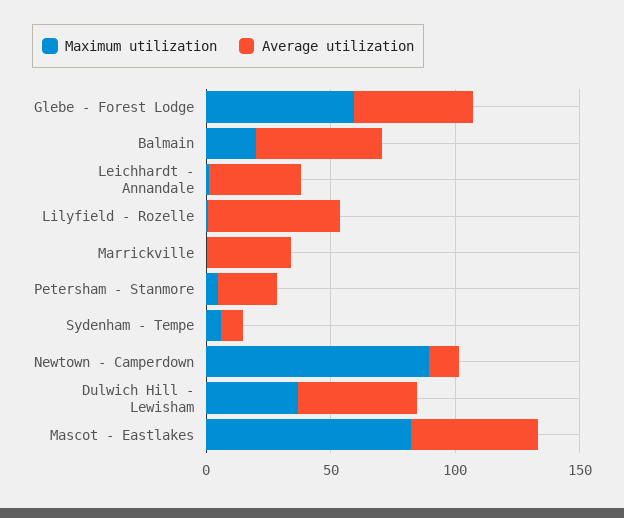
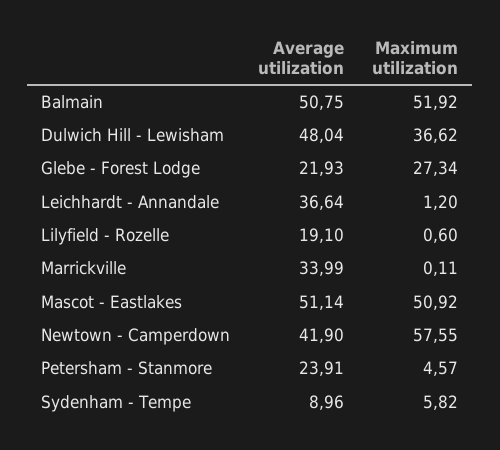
Maximum utilization, Glebe - Forest Lodge: 60 -> 27.34
Average utilization, Glebe - Forest Lodge: 50 -> 21.93
Maximum utilization, Balmain: 20 -> 51.92
Average utilization, Lilyfield - Rozelle: 50 -> 19.1
Maximum utilization, Newtown - Camperdown: 90 -> 57.55
Average utilization, Newtown - Camperdown: 10 -> 41.9
Maximum utilization, Mascot - Eastlakes: 80 -> 50.92

